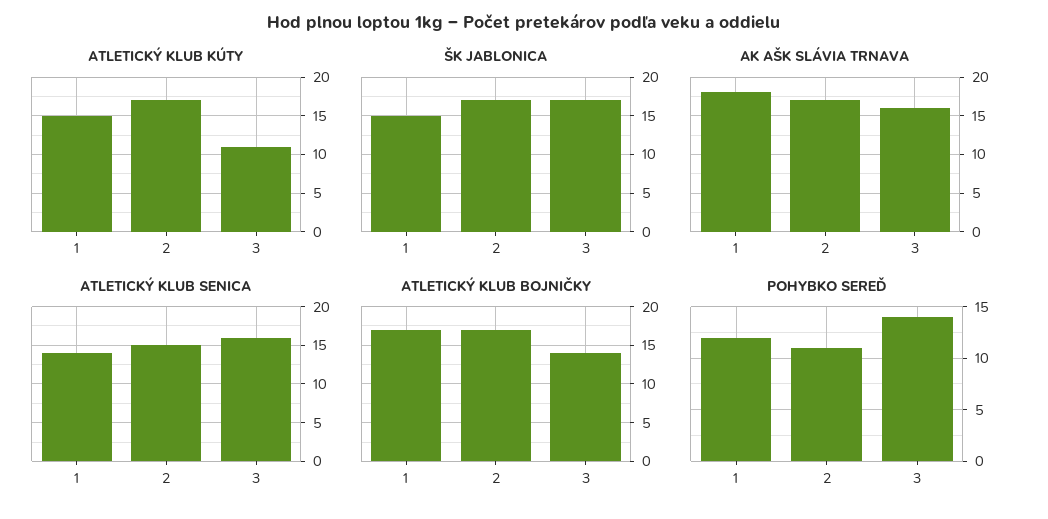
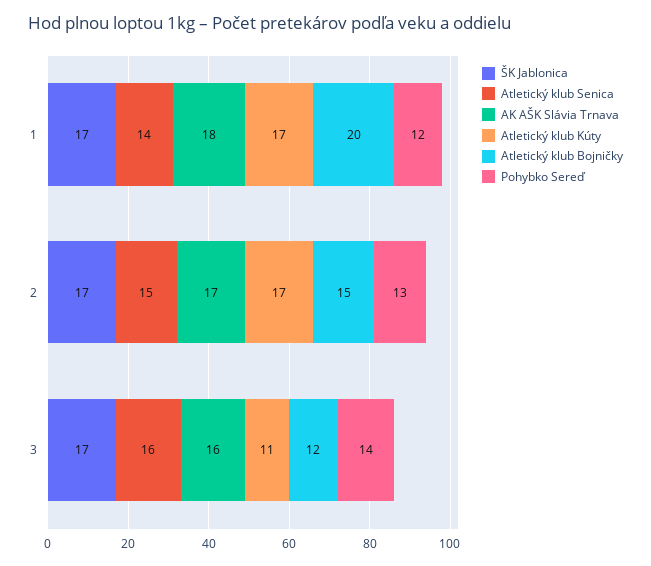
ATLETICKÝ KLUB KÚTY, 1: 15 -> 17
ŠK JABLONICA, 1: 15 -> 17
ATLETICKÝ KLUB BOJNIČKY, 1: 17 -> 20
ATLETICKÝ KLUB BOJNIČKY, 2: 17 -> 15
ATLETICKÝ KLUB BOJNIČKY, 3: 14 -> 12
POHYBKO SEREĎ, 2: 11 -> 13

